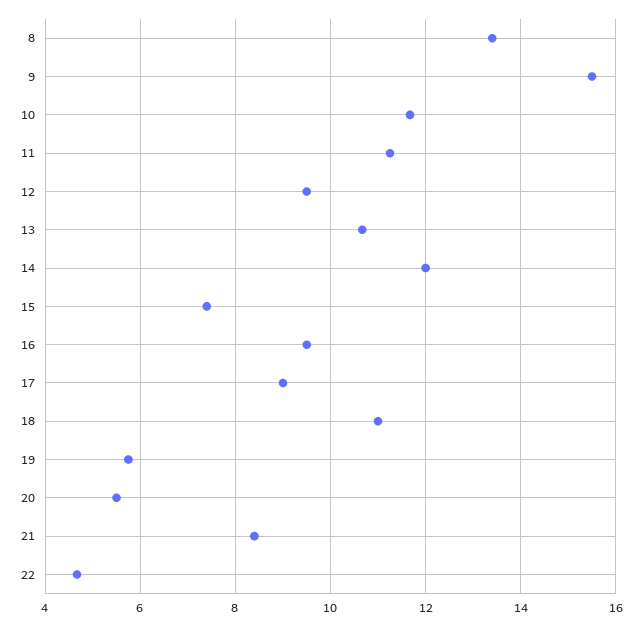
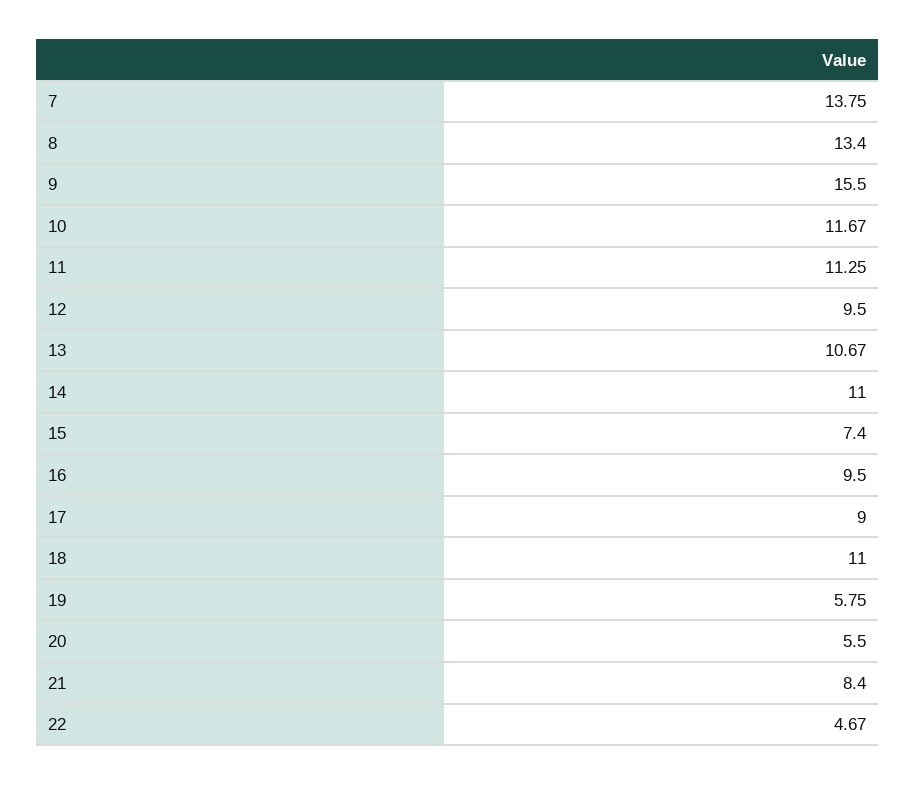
14: 12 -> 11
7: none -> 13.75

